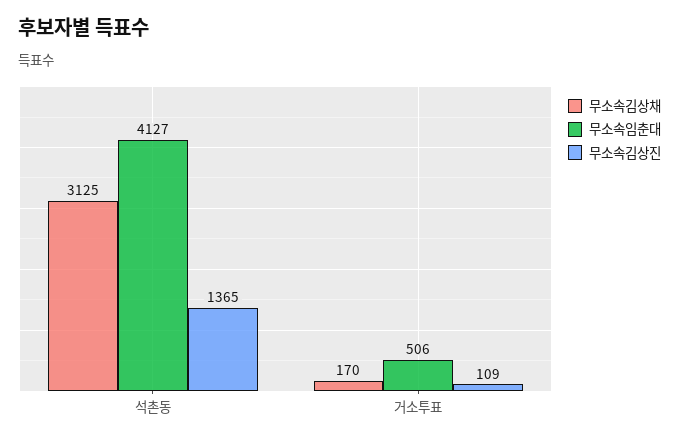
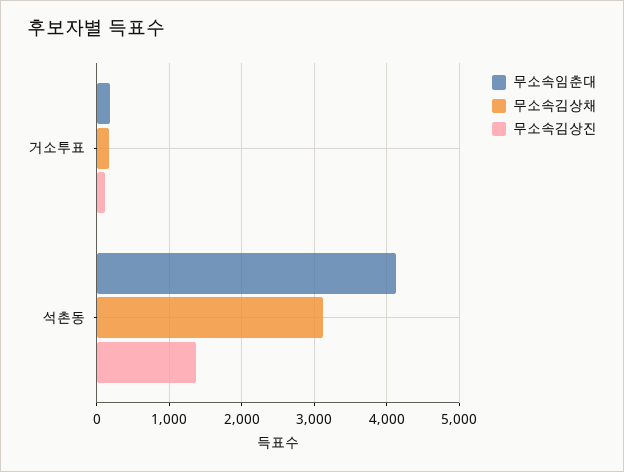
무소속임춘대, 거소투표: 506 -> 200

